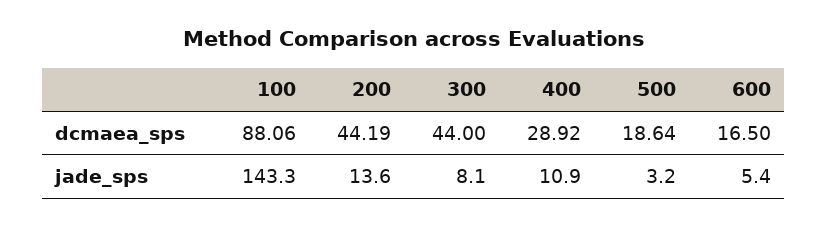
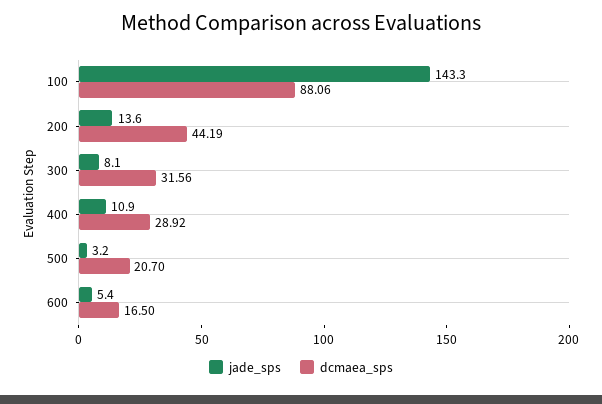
dcmaea_sps, 300: 44 -> 31.56
dcmaea_sps, 500: 18.64 -> 20.7

